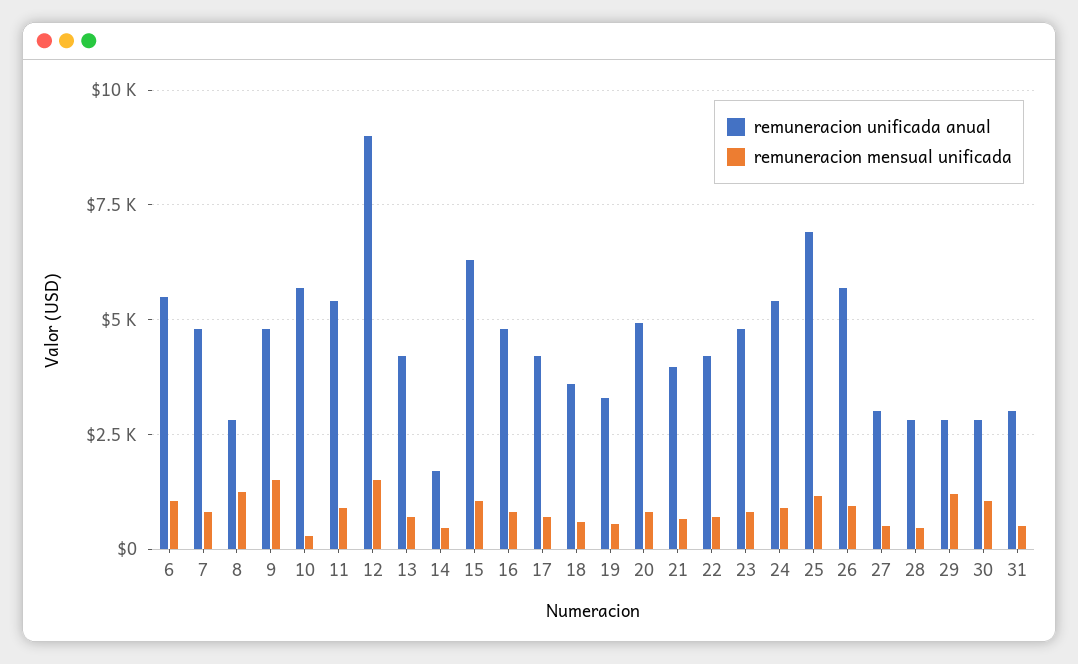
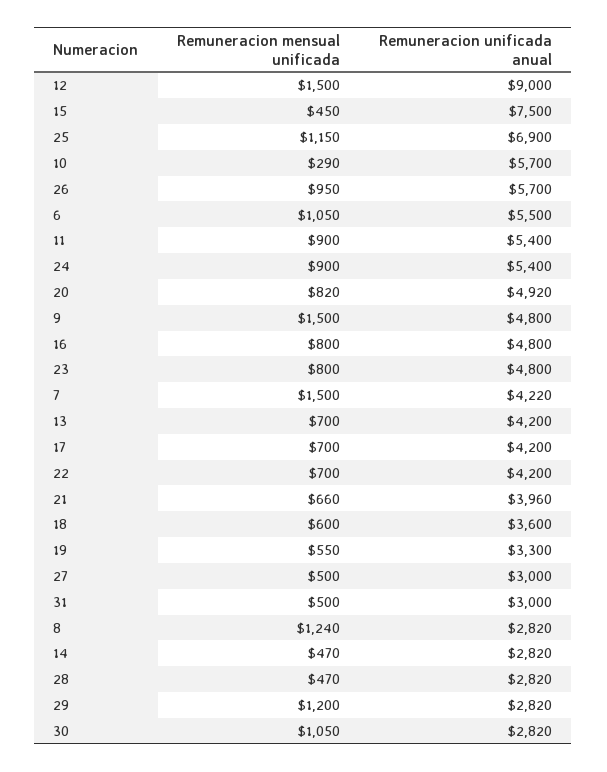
remuneracion unificada anual, 7: 4750 -> 4220
remuneracion mensual unificada, 7: 750 -> 1500
remuneracion unificada anual, 14: 1750 -> 2820
remuneracion unificada anual, 15: 6250 -> 7500
remuneracion mensual unificada, 15: 1000 -> 450

